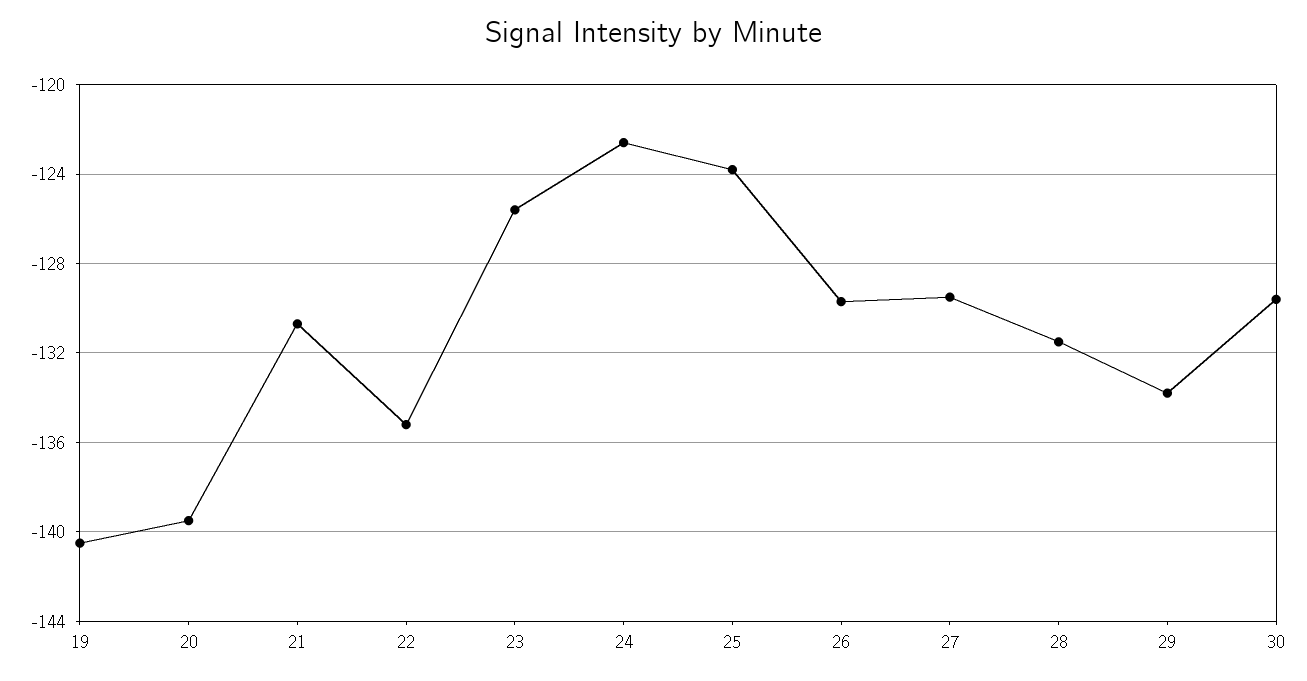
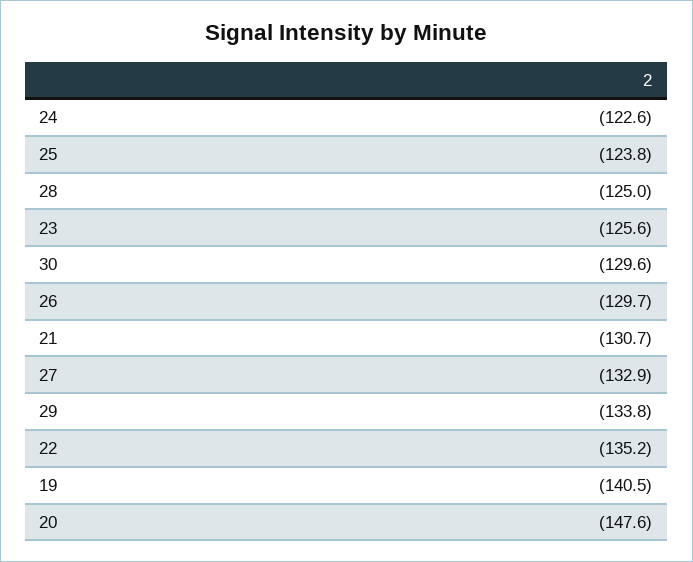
20: -139.5 -> -147.6
27: -129.5 -> -132.9
28: -131.5 -> -125

